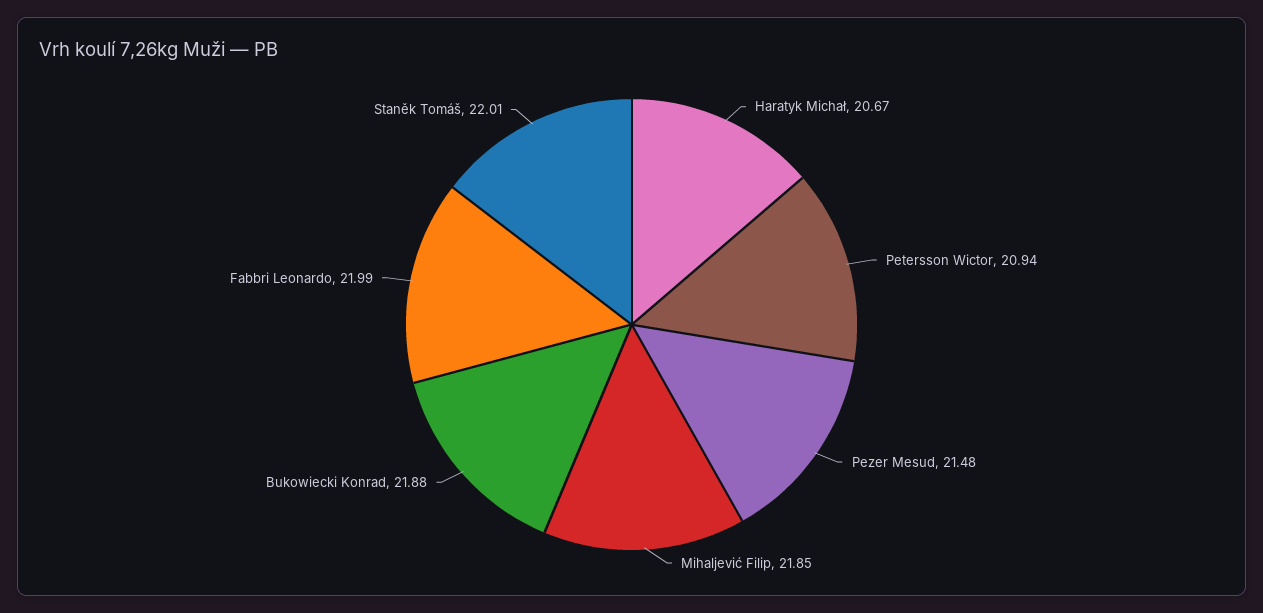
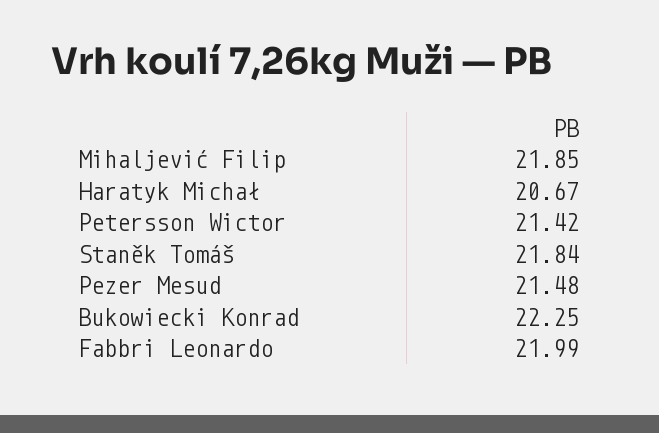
Petersson Wictor: 20.94 -> 21.42
Bukowiecki Konrad: 21.88 -> 22.25
Staněk Tomáš: 22.01 -> 21.84

